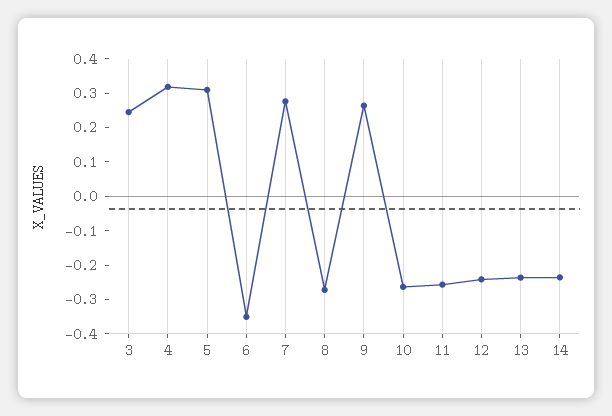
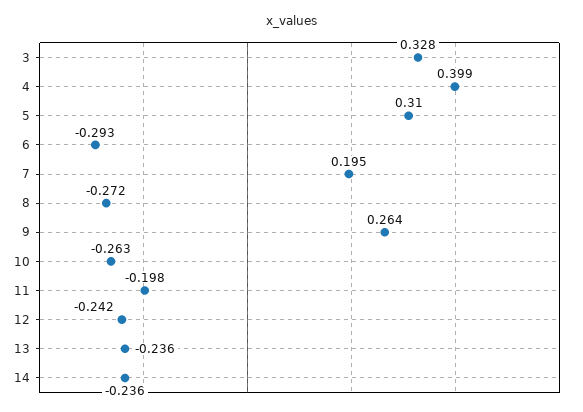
3: 0.25 -> 0.328
4: 0.325 -> 0.399
6: -0.35 -> -0.293
7: 0.275 -> 0.195
11: -0.25 -> -0.198

